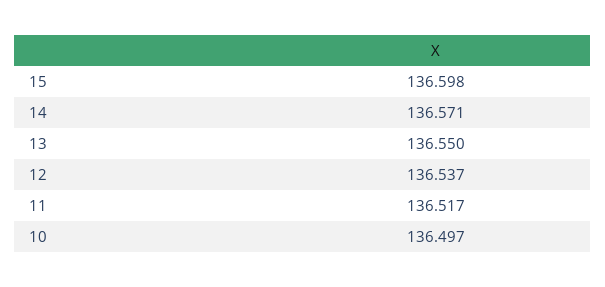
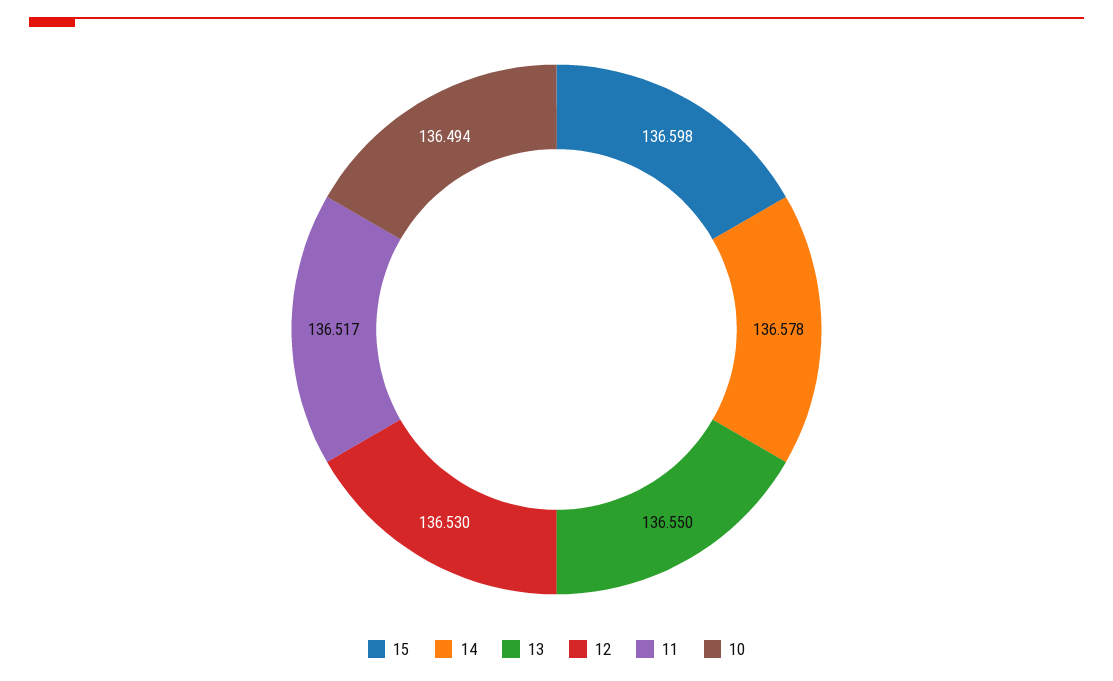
14: 136.571 -> 136.578
12: 136.537 -> 136.53
10: 136.497 -> 136.494

